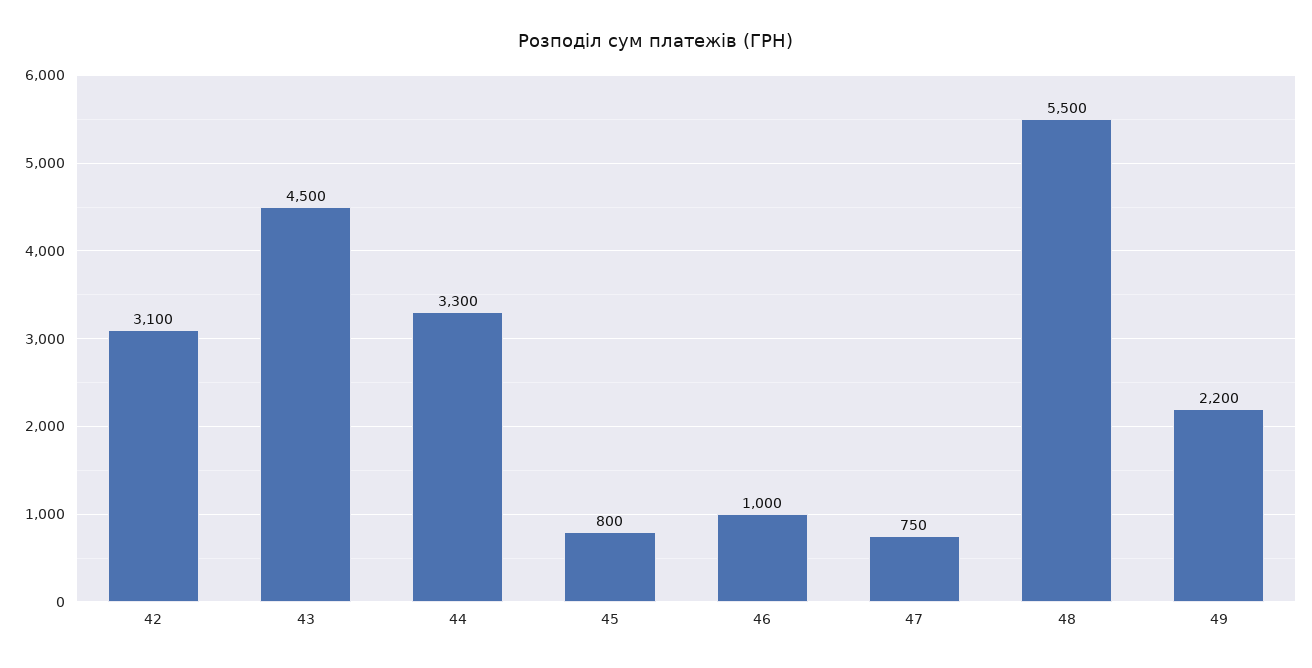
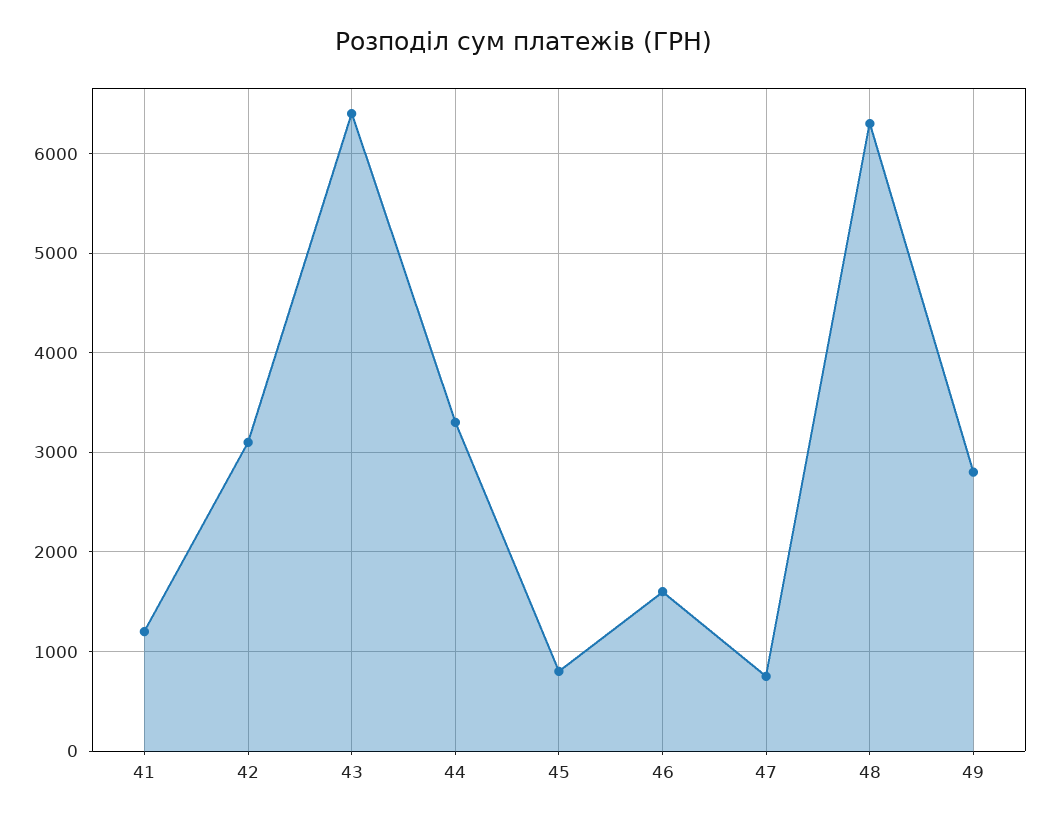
43: 4500 -> 6400
46: 1000 -> 1600
48: 5500 -> 6300
49: 2200 -> 2800
41: none -> 1200

